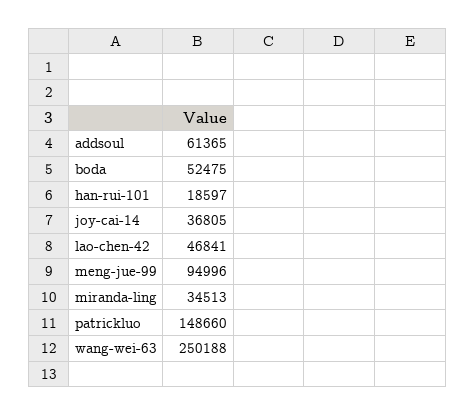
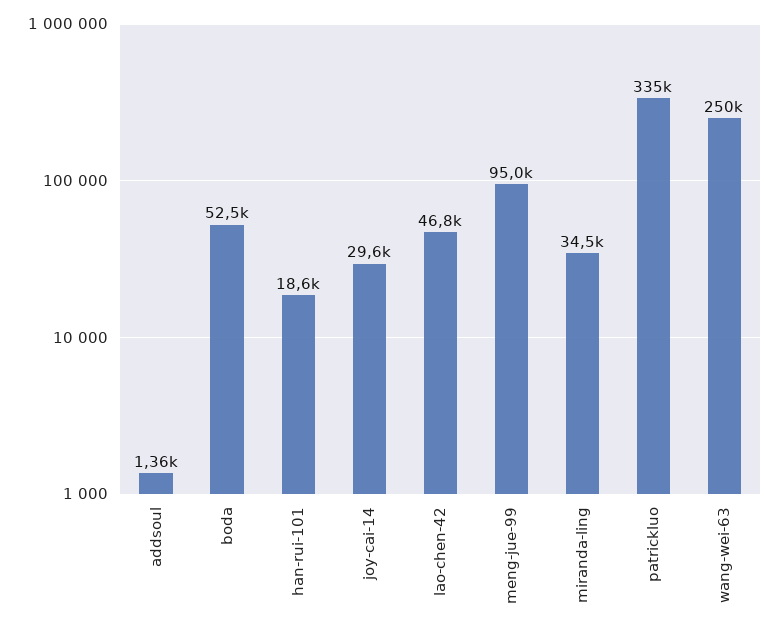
addsoul: 61365 -> 1360
joy-cai-14: 36805 -> 29600
patrickluo: 148660 -> 335000

